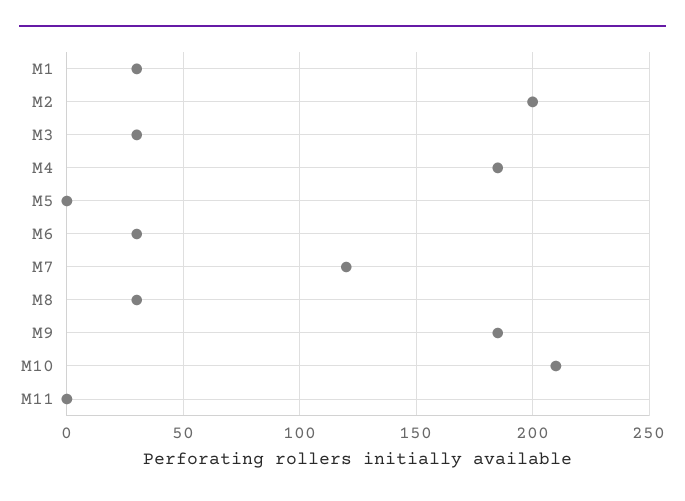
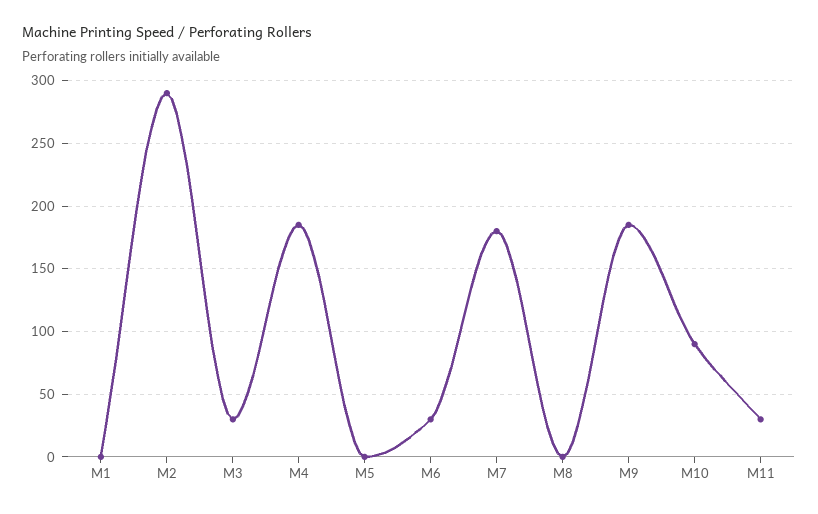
M1: 30 -> 0
M2: 200 -> 290
M7: 120 -> 180
M8: 30 -> 0
M10: 210 -> 90
M11: 0 -> 30

